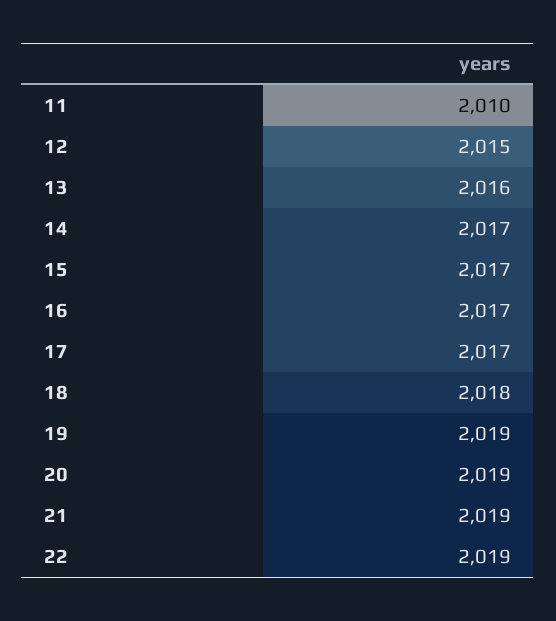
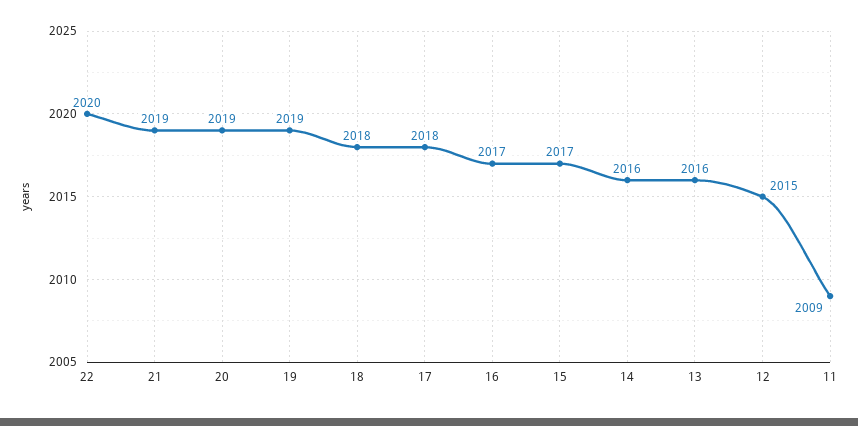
11: 2010 -> 2009
14: 2017 -> 2016
17: 2017 -> 2018
22: 2019 -> 2020

